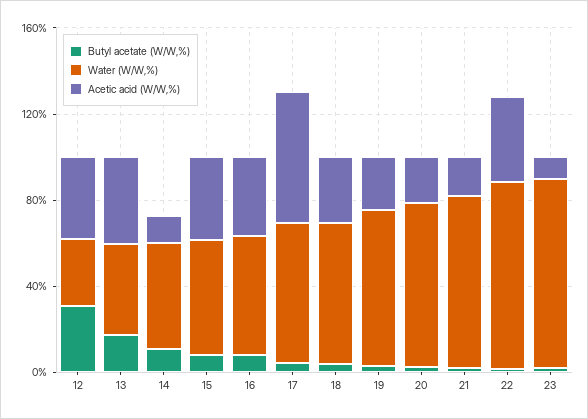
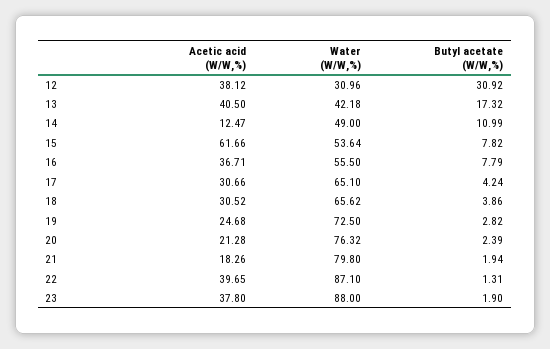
Acetic acid (W/W,%), 15: 40 -> 61.66
Acetic acid (W/W,%), 17: 60 -> 30.66
Acetic acid (W/W,%), 23: 10 -> 37.8

